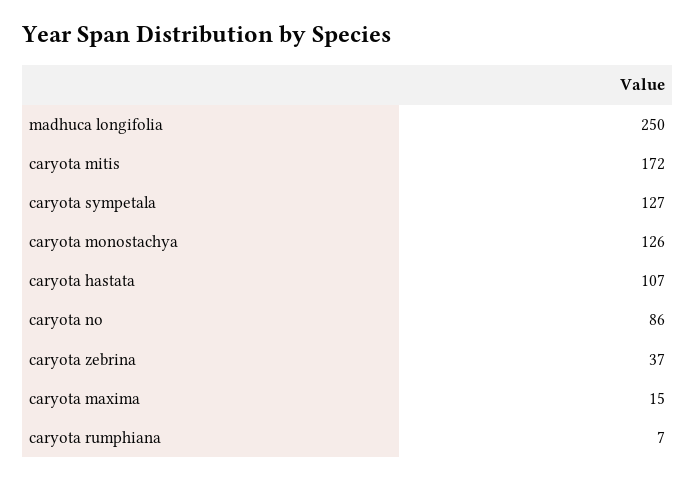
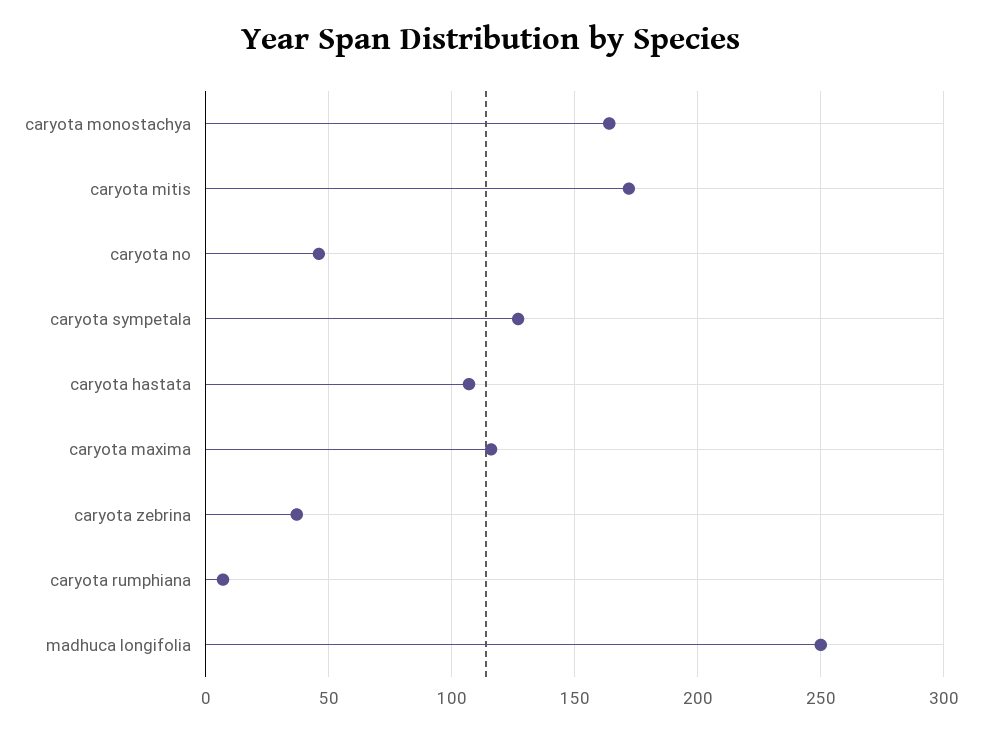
caryota monostachya: 126 -> 165
caryota no: 86 -> 45
caryota maxima: 15 -> 115

